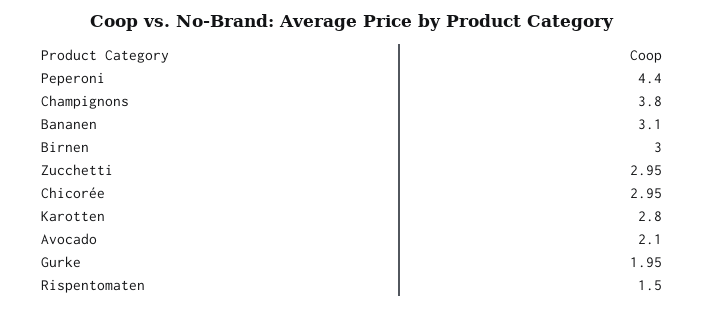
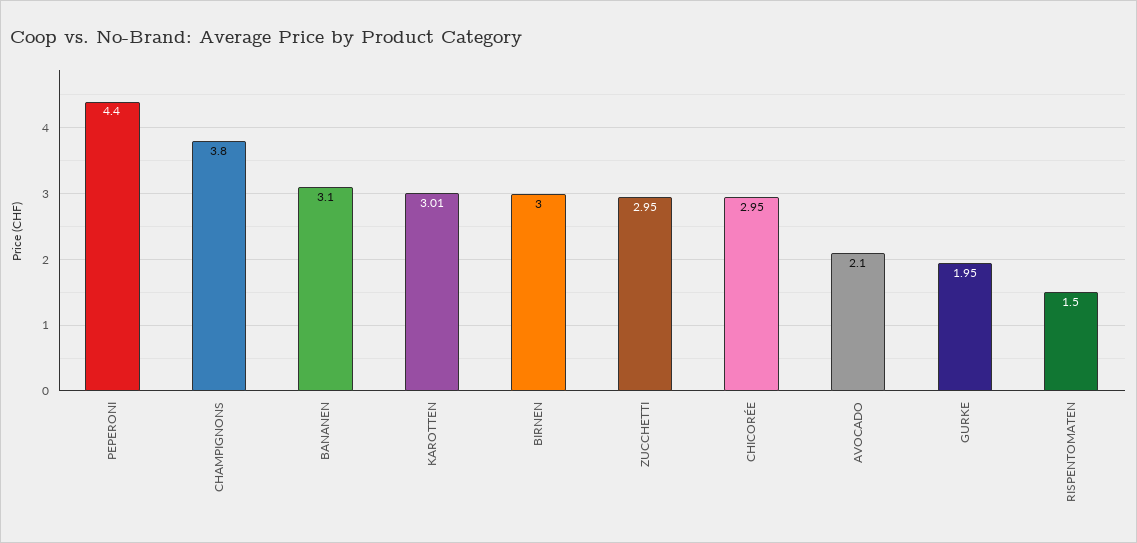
Karotten: 2.8 -> 3.01

